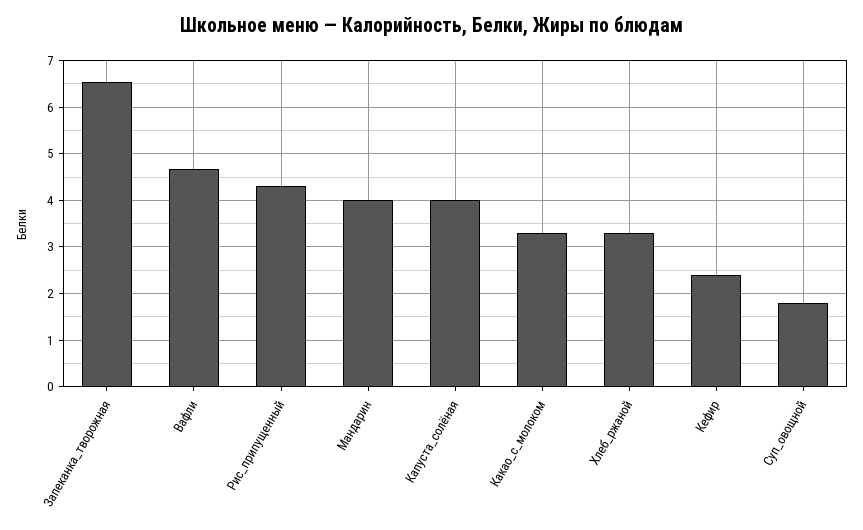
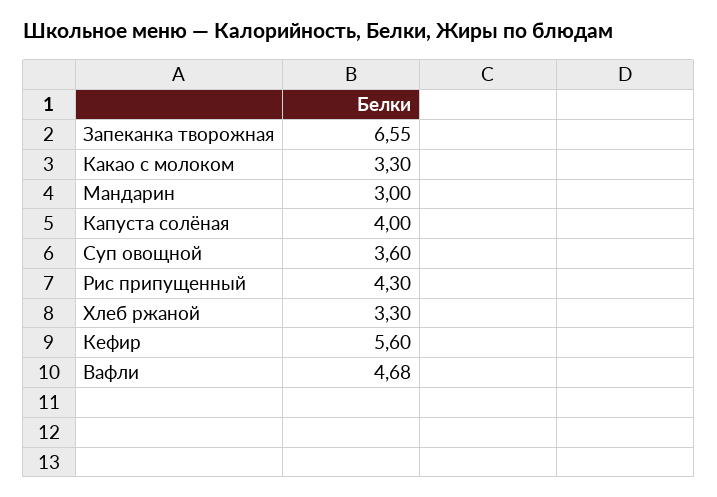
Мандарин: 4 -> 3
Кефир: 2.4 -> 5.6
Суп_овощной: 1.8 -> 3.6

